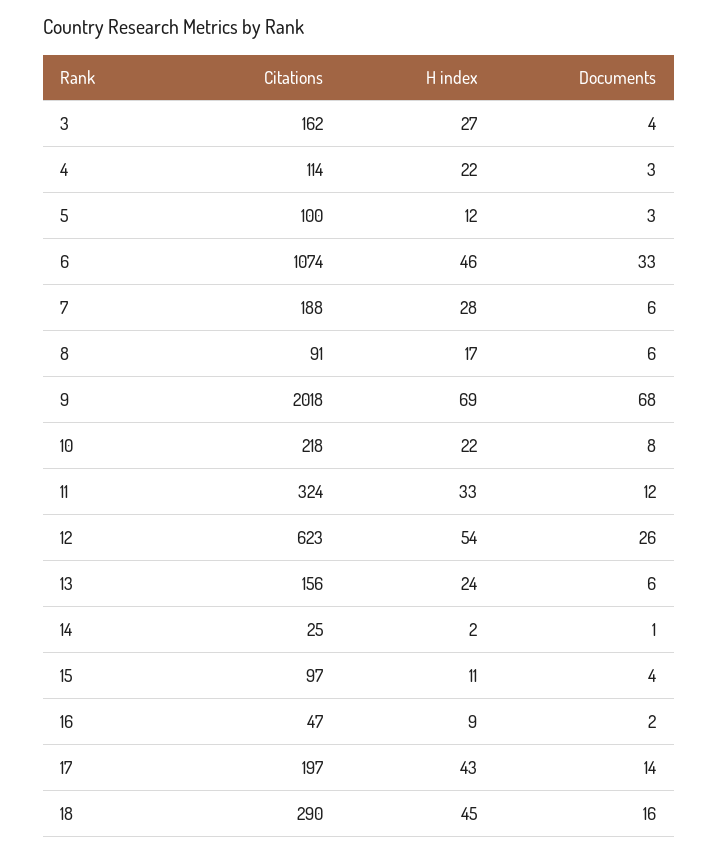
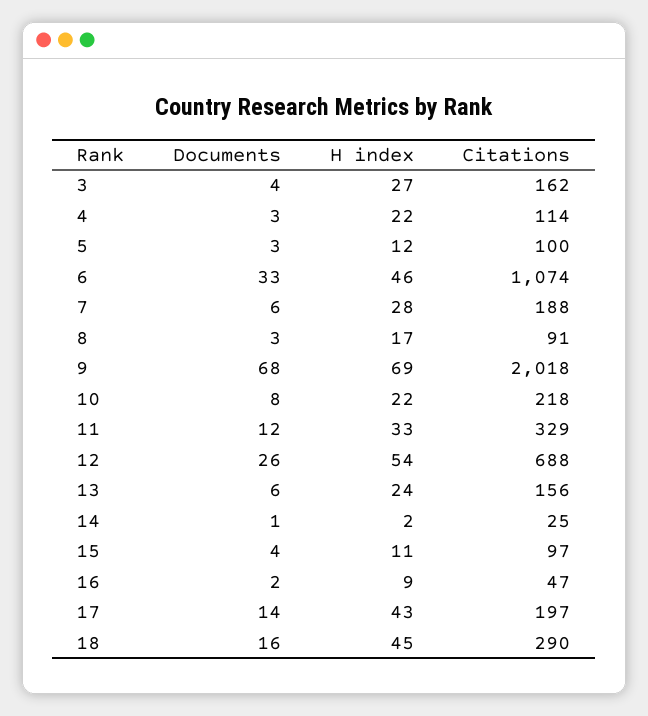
Documents, 8: 6 -> 3
Citations, 11: 324 -> 329
Citations, 12: 623 -> 688

